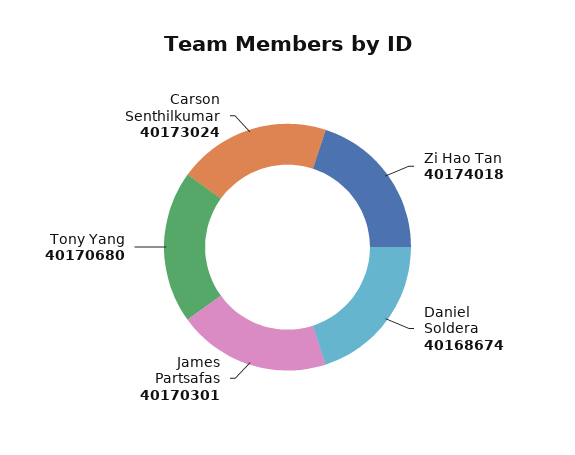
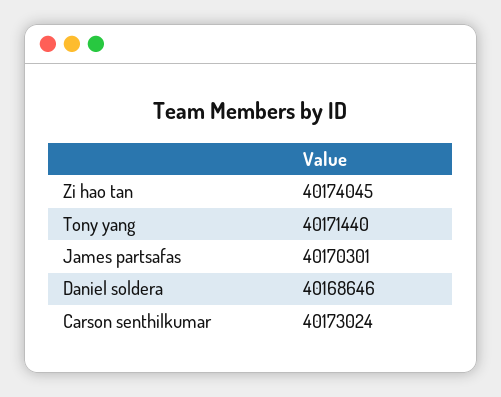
Zi Hao Tan: 40174018 -> 40174045
Daniel Soldera: 40168674 -> 40168646
Tony Yang: 40170680 -> 40171440

